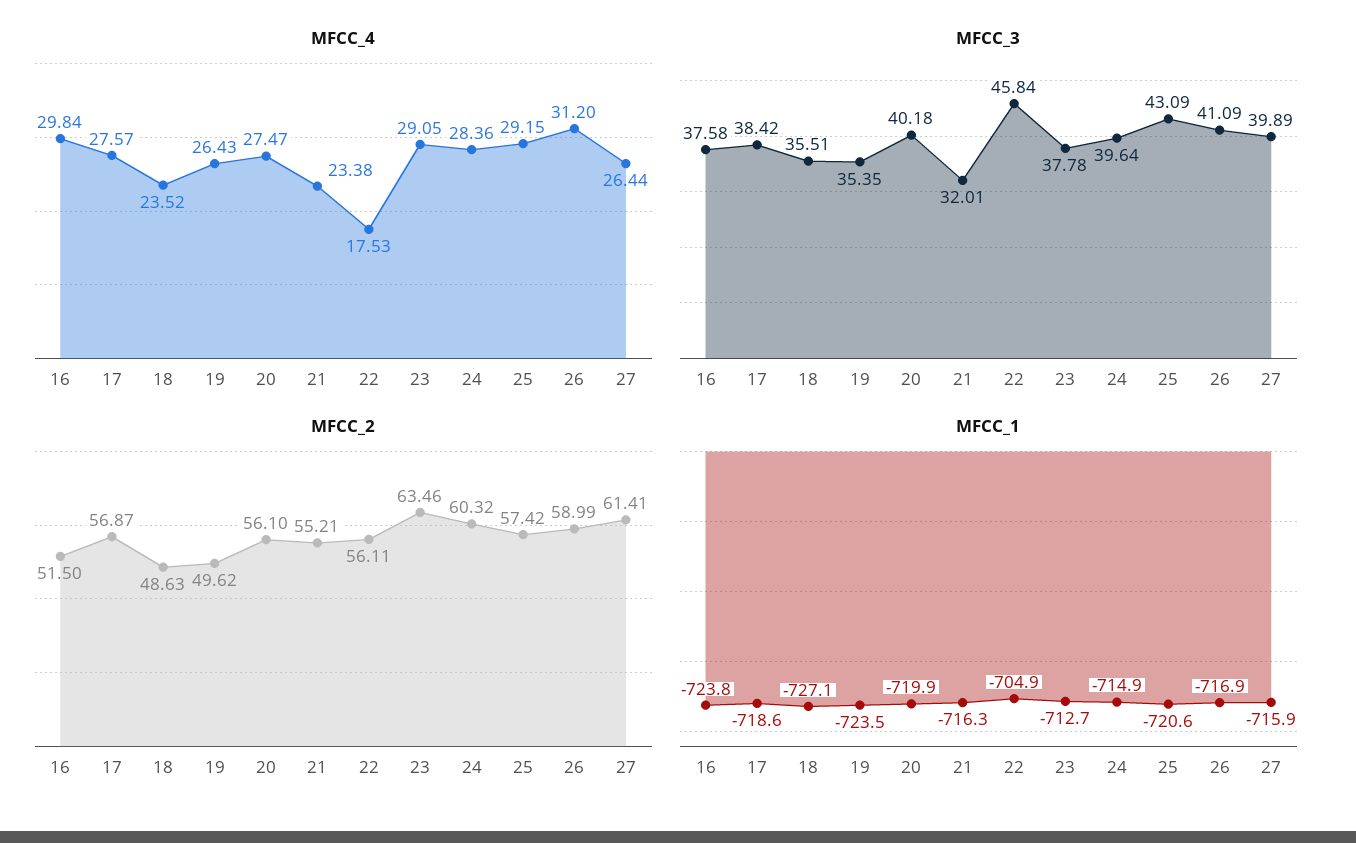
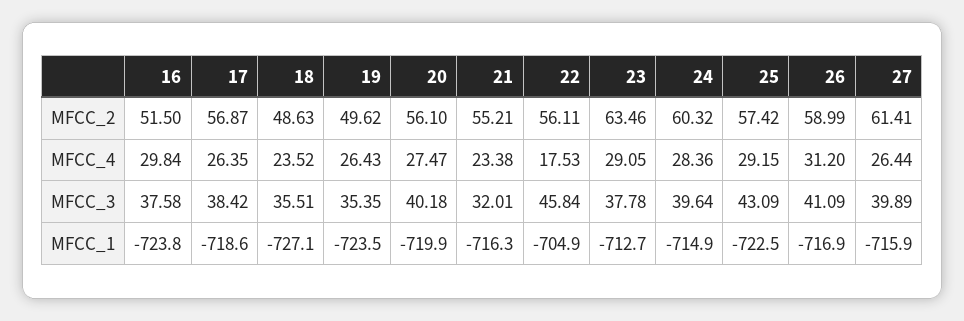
MFCC_4, 17: 27.57 -> 26.35
MFCC_1, 25: -720.6 -> -722.5

